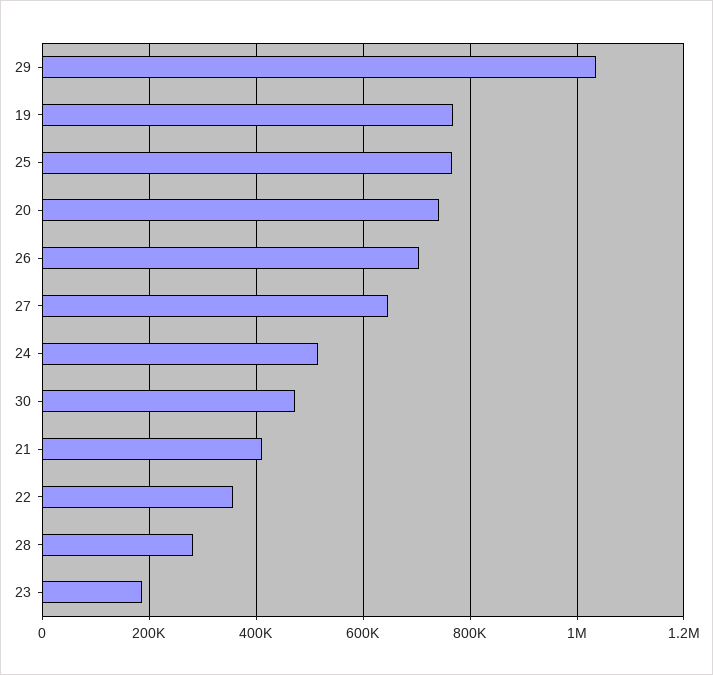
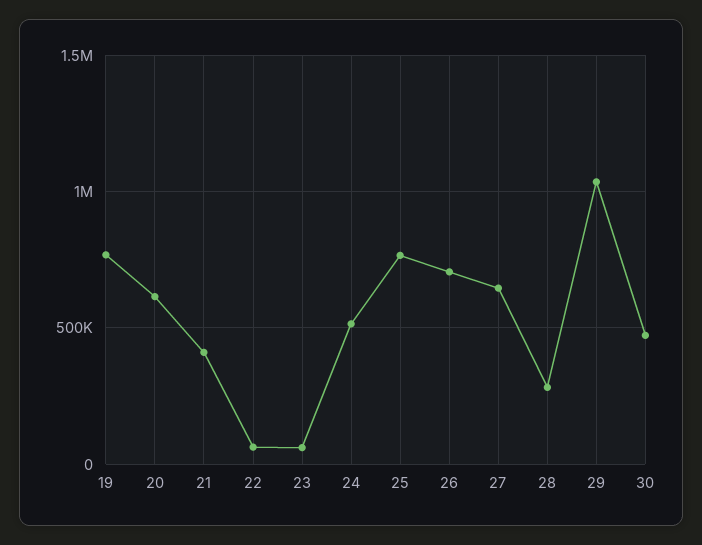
20: 740000 -> 600000
22: 360000 -> 50000
23: 180000 -> 50000

